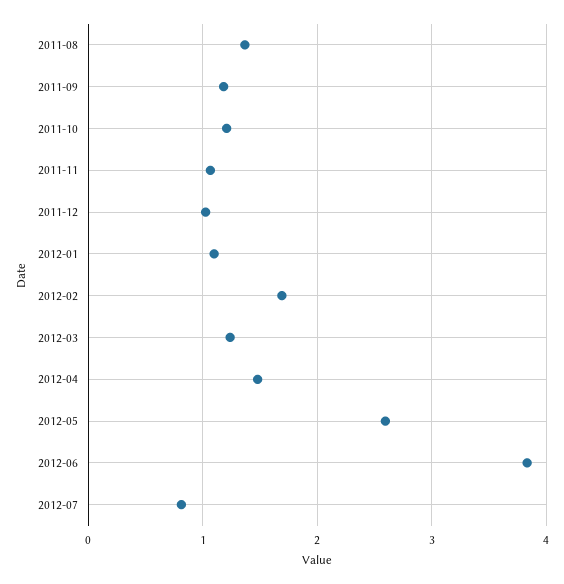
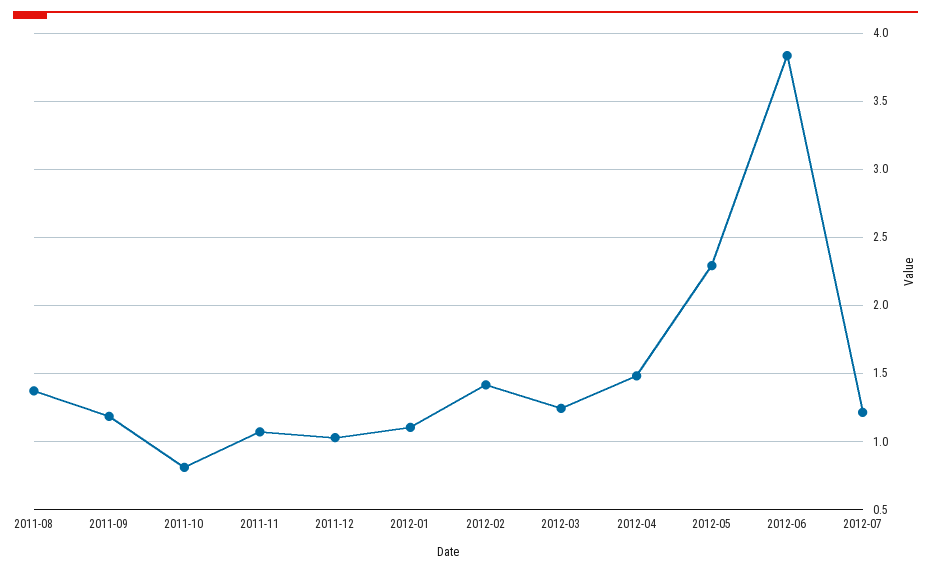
2011-10: 1.2 -> 0.8
2012-02: 1.7 -> 1.4
2012-05: 2.6 -> 2.3
2012-07: 0.8 -> 1.2

